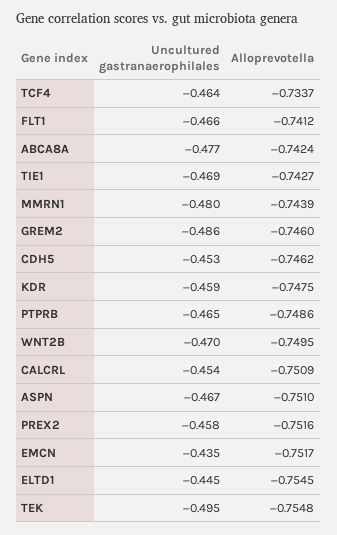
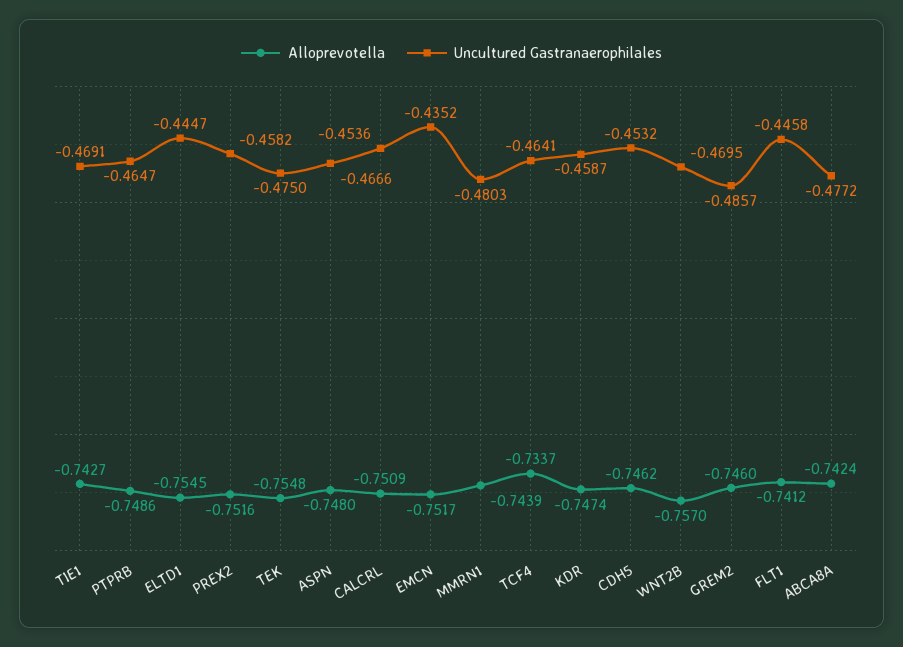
Uncultured gastranaerophilales, FLT1: -0.466 -> -0.4458
Alloprevotella, KDR: -0.7475 -> -0.7474
Alloprevotella, WNT2B: -0.7495 -> -0.757
Alloprevotella, ASPN: -0.751 -> -0.748
Uncultured gastranaerophilales, TEK: -0.495 -> -0.475

